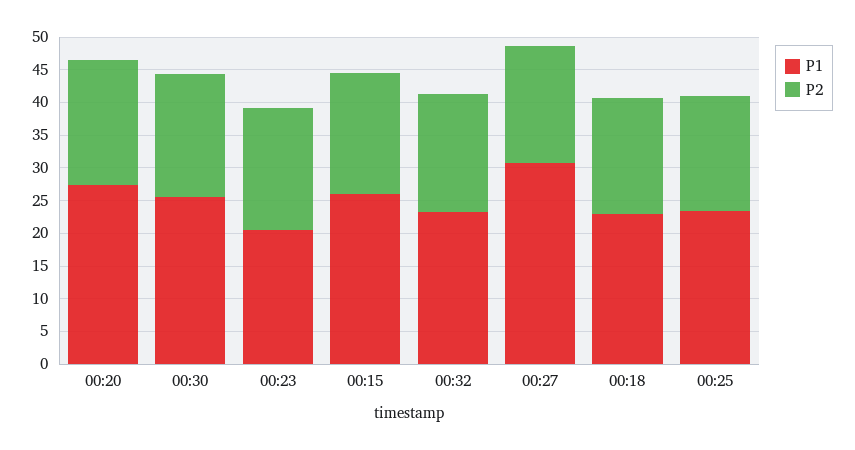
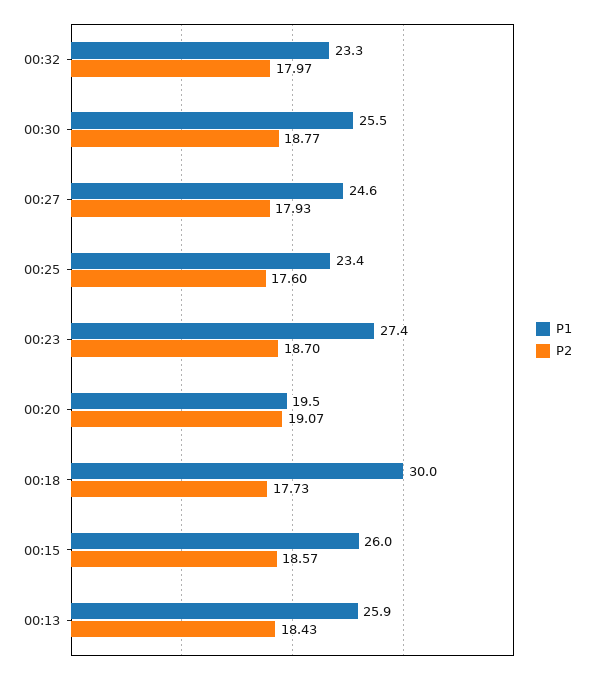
P1, 00:20: 27.5 -> 19.5
P1, 00:23: 20 -> 27.4
P1, 00:27: 30 -> 24.6
P1, 00:18: 22.5 -> 30
P1, 00:13: none -> 25.9
P2, 00:13: none -> 18.43

